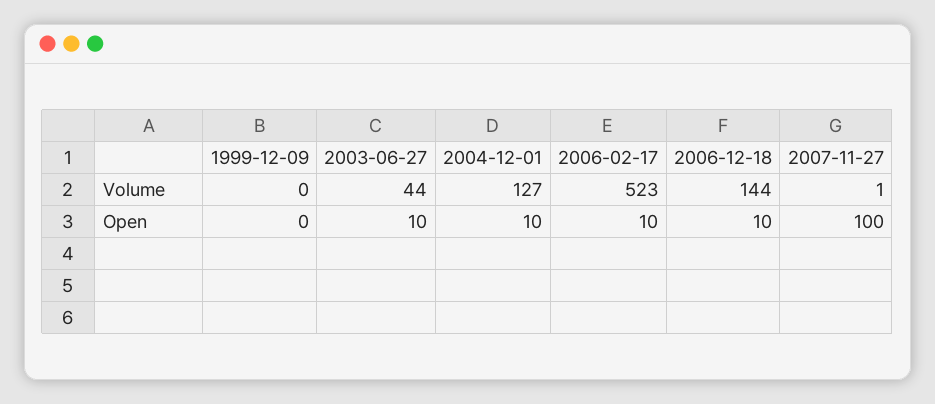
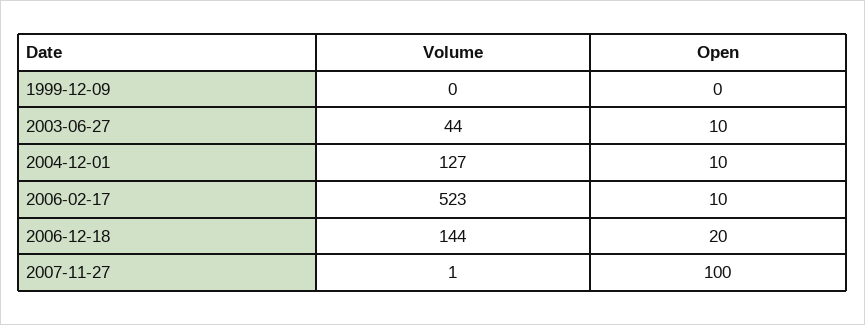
2006-12-18, Open: 10 -> 20

